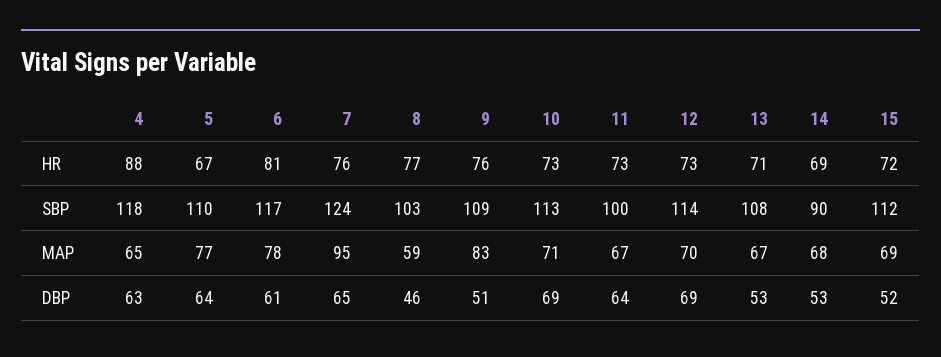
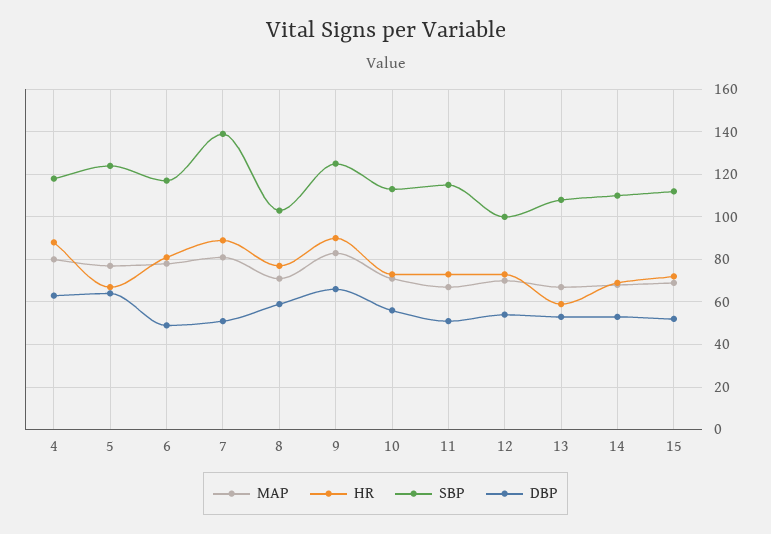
HR, 7: 76 -> 90
HR, 9: 76 -> 90
HR, 13: 71 -> 60
SBP, 5: 110 -> 125
SBP, 7: 124 -> 140
SBP, 9: 109 -> 125
SBP, 11: 100 -> 115
SBP, 12: 114 -> 100
SBP, 14: 90 -> 110
MAP, 4: 65 -> 80
MAP, 7: 95 -> 80
MAP, 8: 59 -> 70
DBP, 6: 61 -> 50
DBP, 7: 65 -> 50
DBP, 8: 46 -> 60
DBP, 9: 51 -> 65
DBP, 10: 69 -> 55
DBP, 11: 64 -> 50
DBP, 12: 69 -> 55

